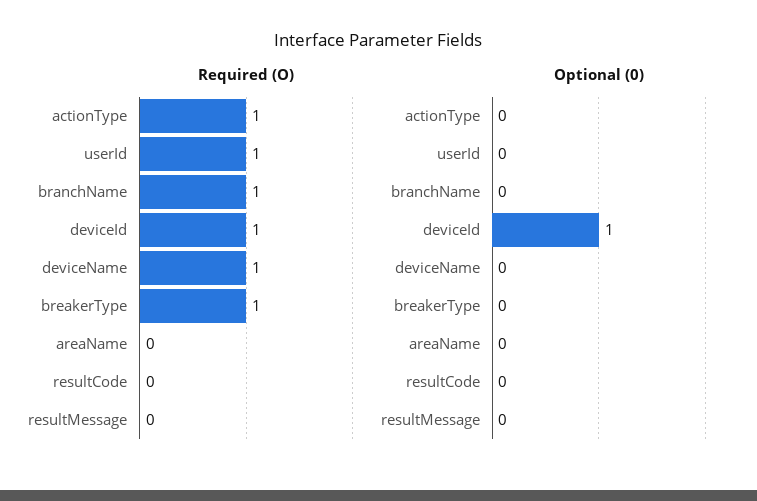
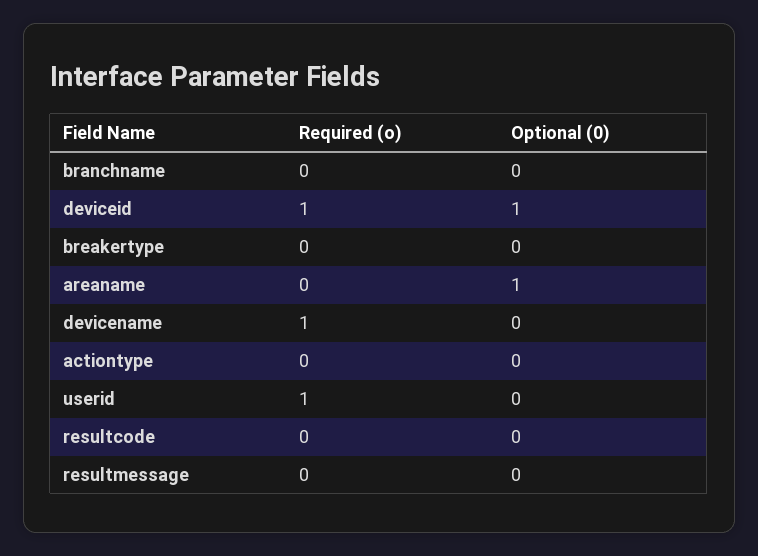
Required (O), actionType: 1 -> 0
Required (O), branchName: 1 -> 0
Required (O), breakerType: 1 -> 0
Optional (0), areaName: 0 -> 1

